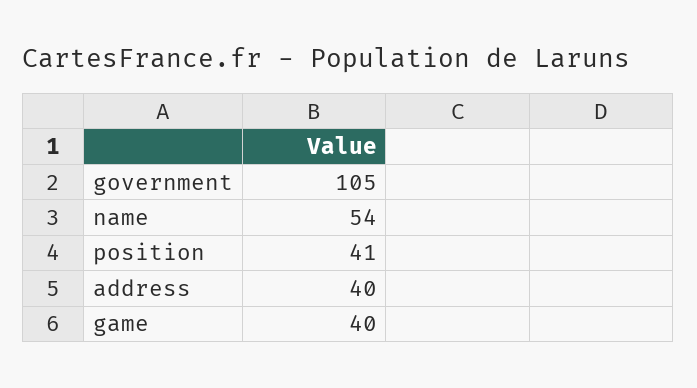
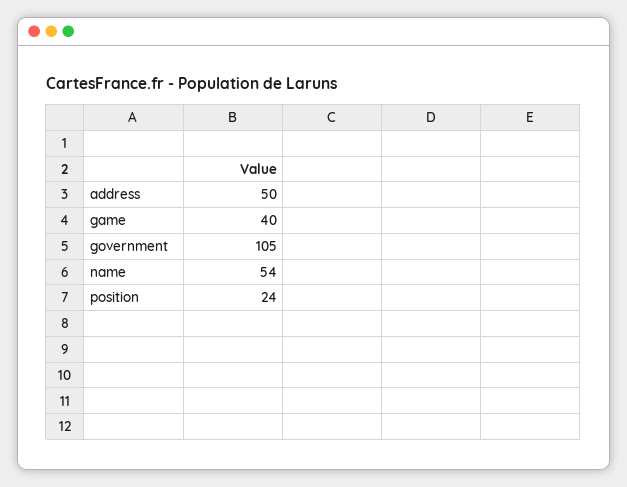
position: 41 -> 24
address: 40 -> 50

